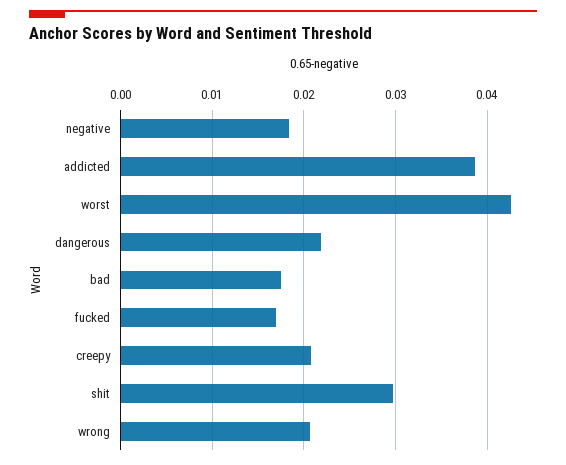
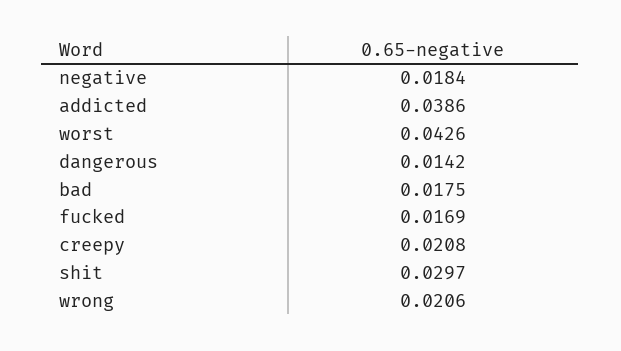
dangerous: 0.022 -> 0.0142

